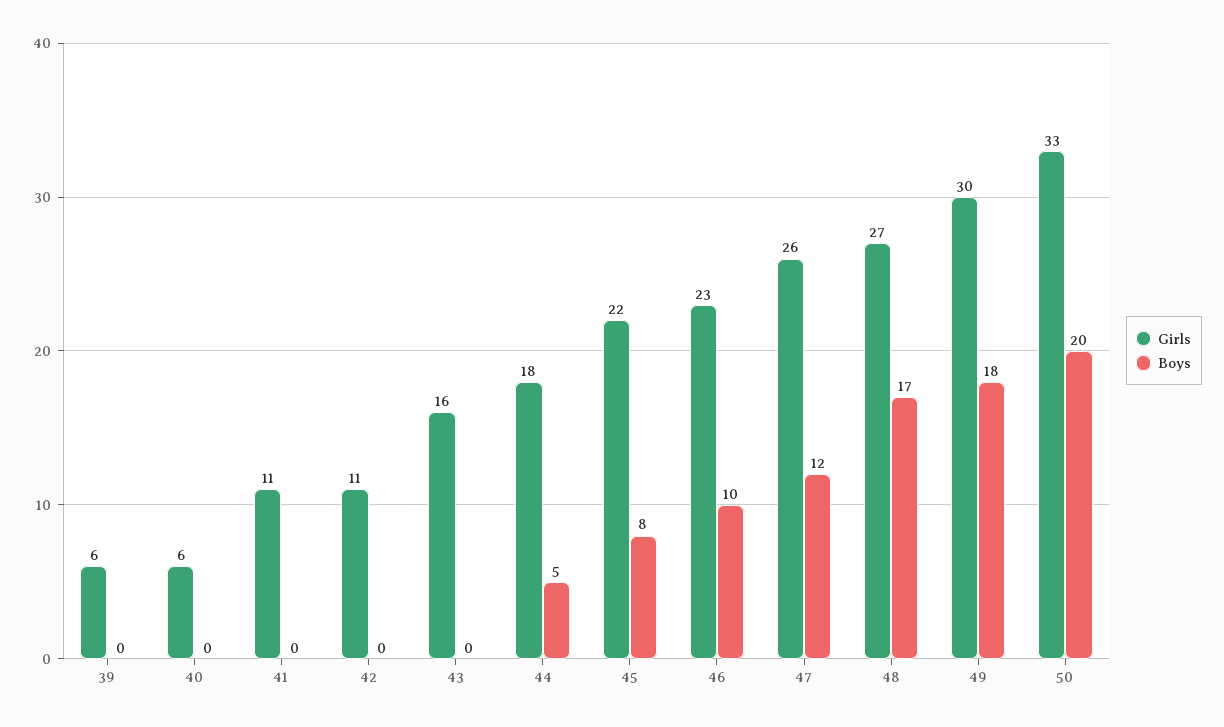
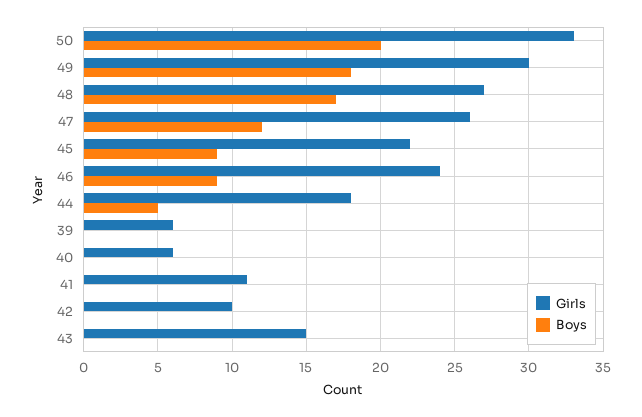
Girls, 42: 11 -> 10
Girls, 43: 16 -> 15
Boys, 45: 8 -> 9
Girls, 46: 23 -> 24
Boys, 46: 10 -> 9

